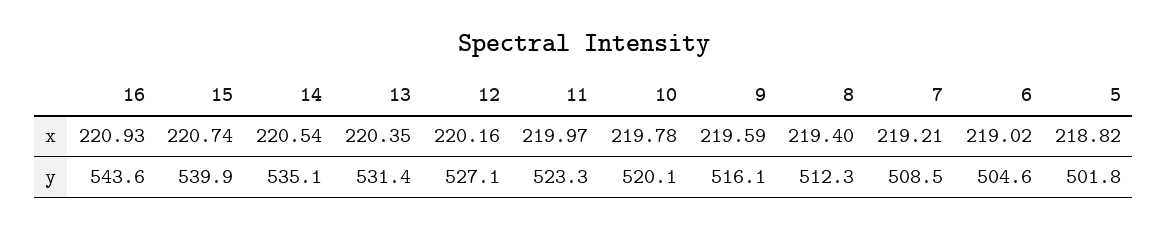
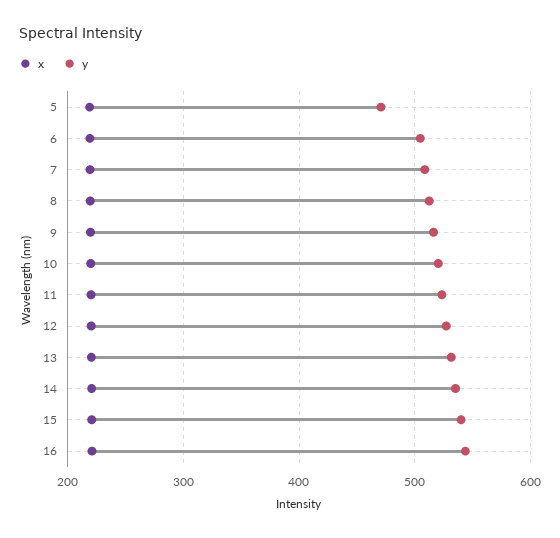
y, 5: 501.8 -> 470

